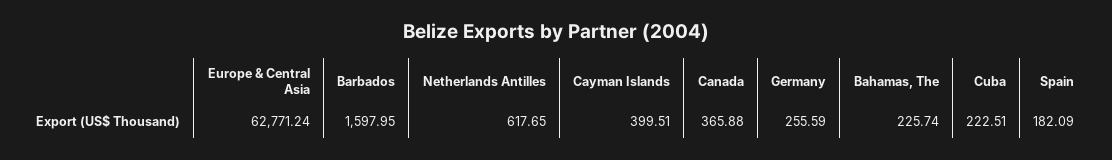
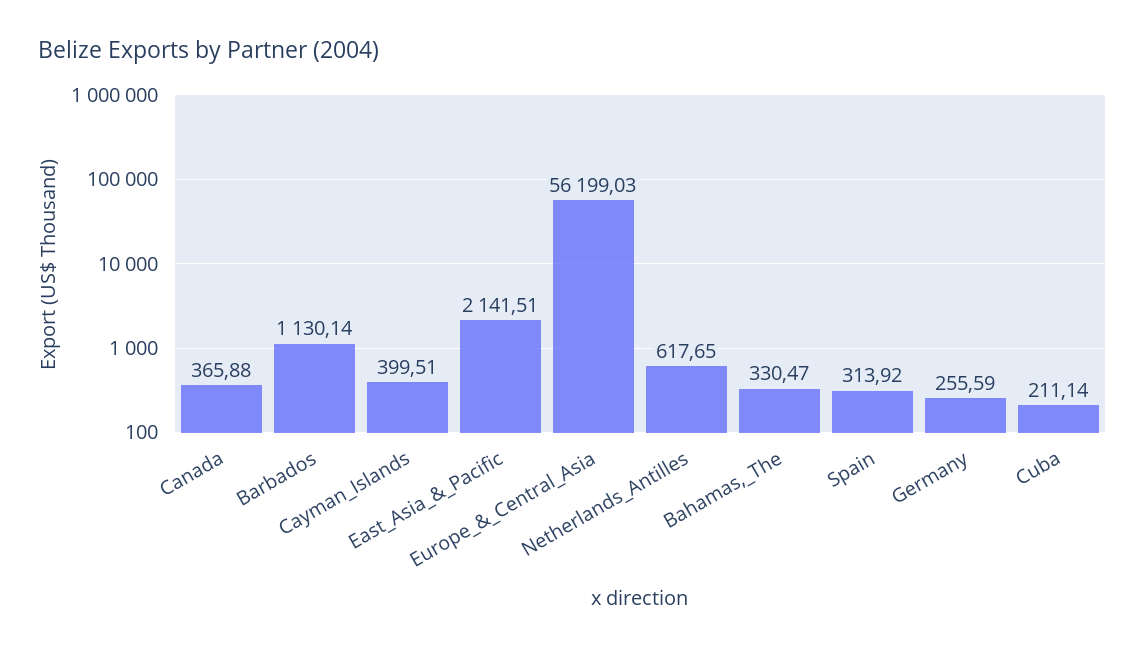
Europe & Central Asia: 62771.24 -> 56199.03
Barbados: 1597.95 -> 1130.14
Bahamas, The: 225.74 -> 330.47
Cuba: 222.51 -> 211.14
Spain: 182.09 -> 313.92
East_Asia_&_Pacific: none -> 2141.51

